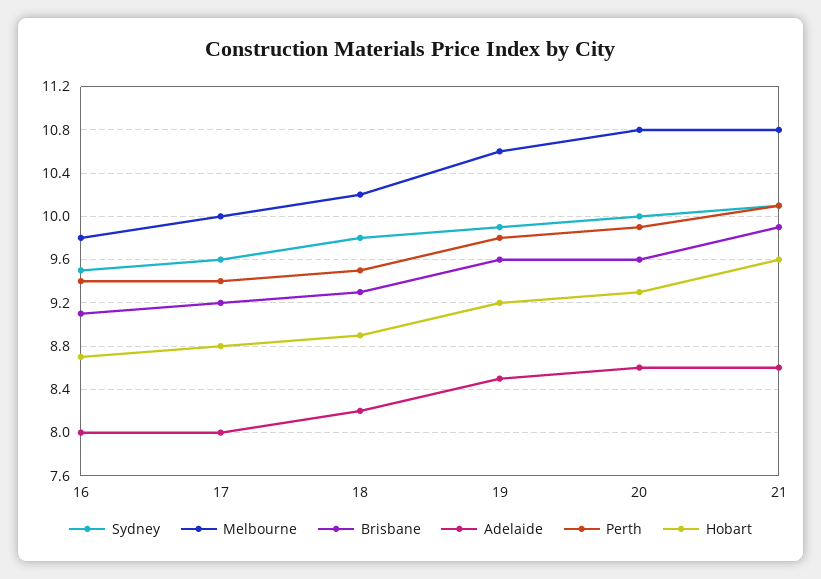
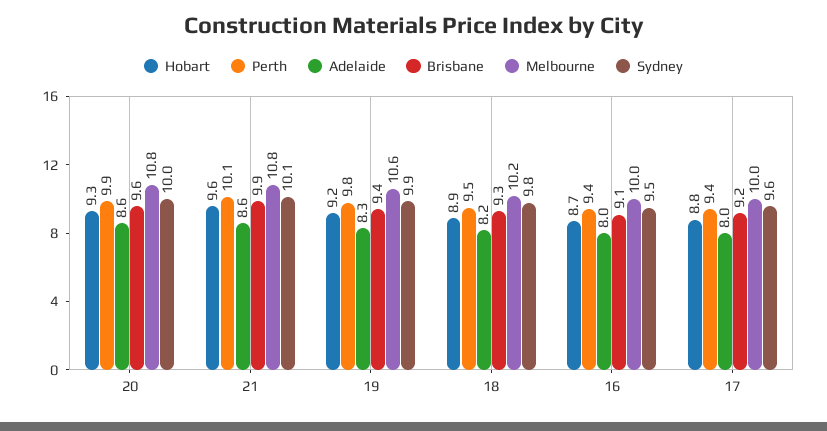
Melbourne, 16: 9.8 -> 10
Brisbane, 19: 9.6 -> 9.4
Adelaide, 19: 8.5 -> 8.3

